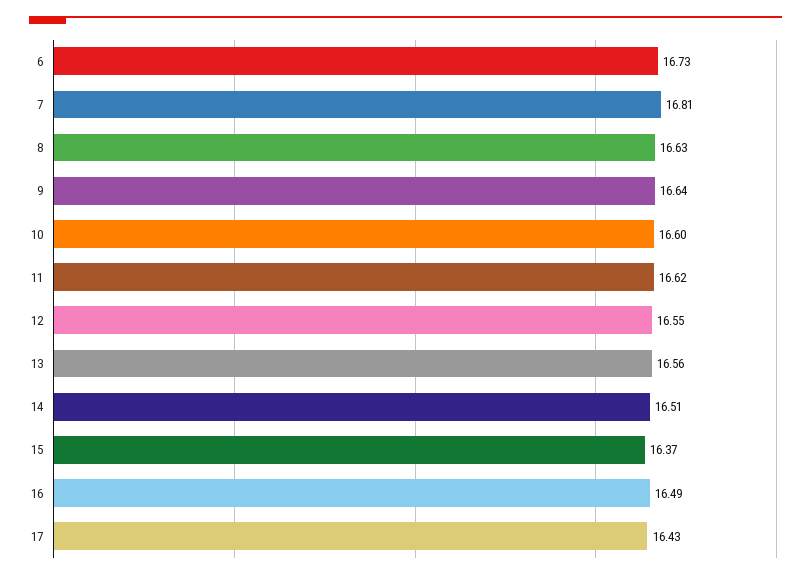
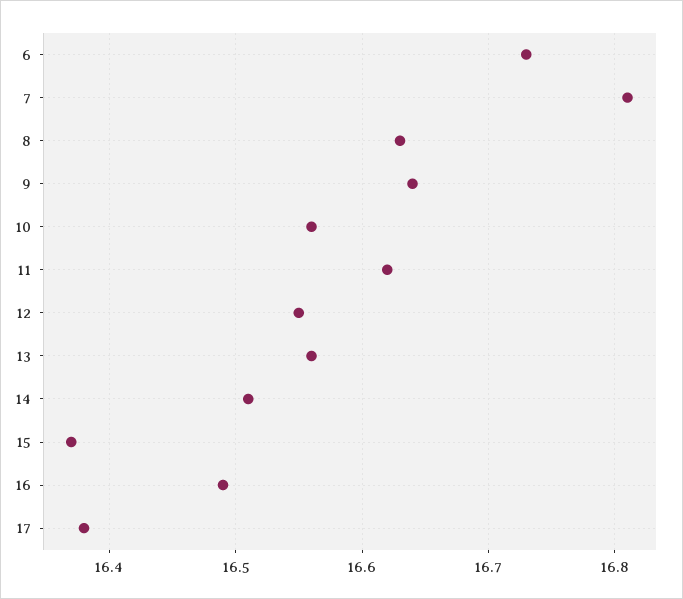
10: 16.6 -> 16.56
17: 16.43 -> 16.38

